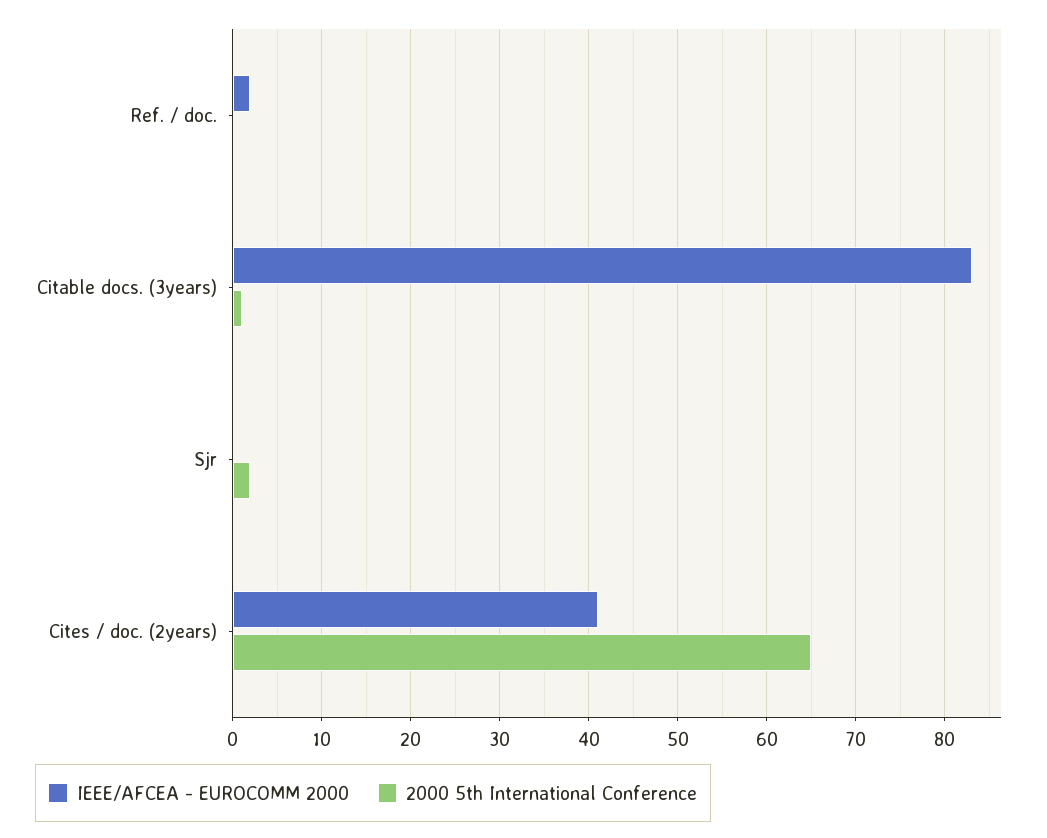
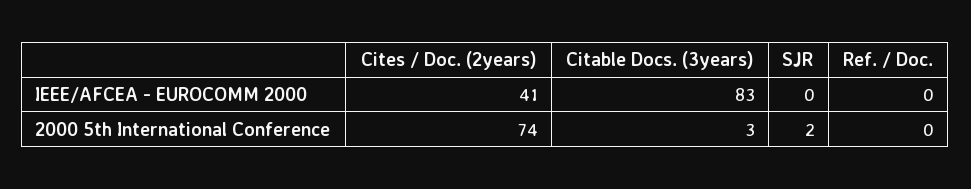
IEEE/AFCEA - EUROCOMM 2000, Ref. / doc.: 2 -> 0
2000 5th International Conference, Citable docs. (3years): 1 -> 3
2000 5th International Conference, Cites / doc. (2years): 65 -> 74

